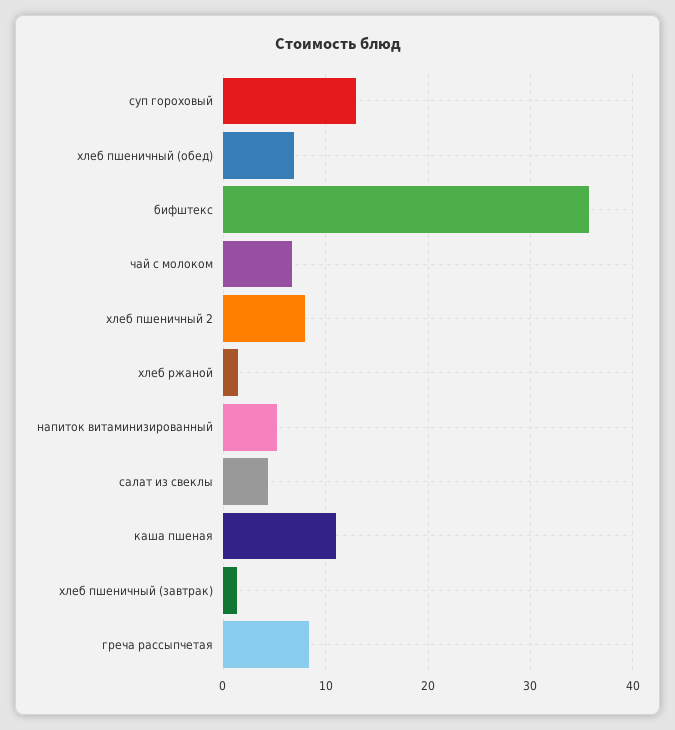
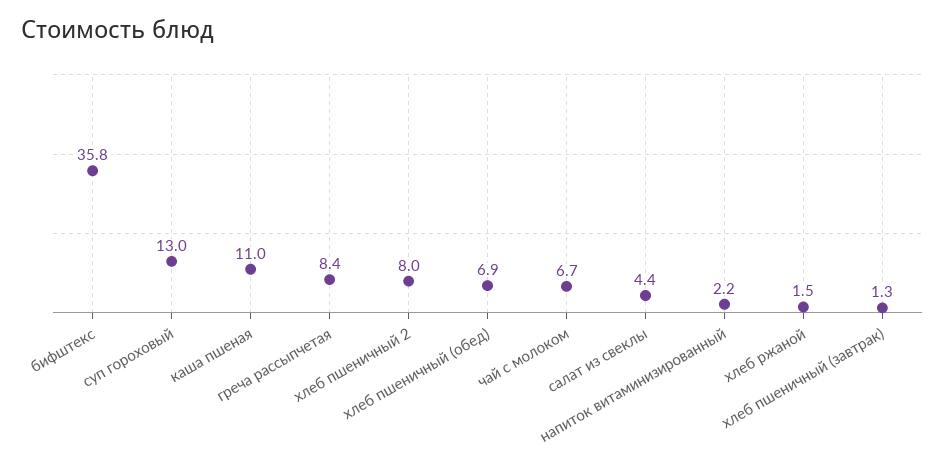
напиток витаминизированный: 5 -> 2.2

